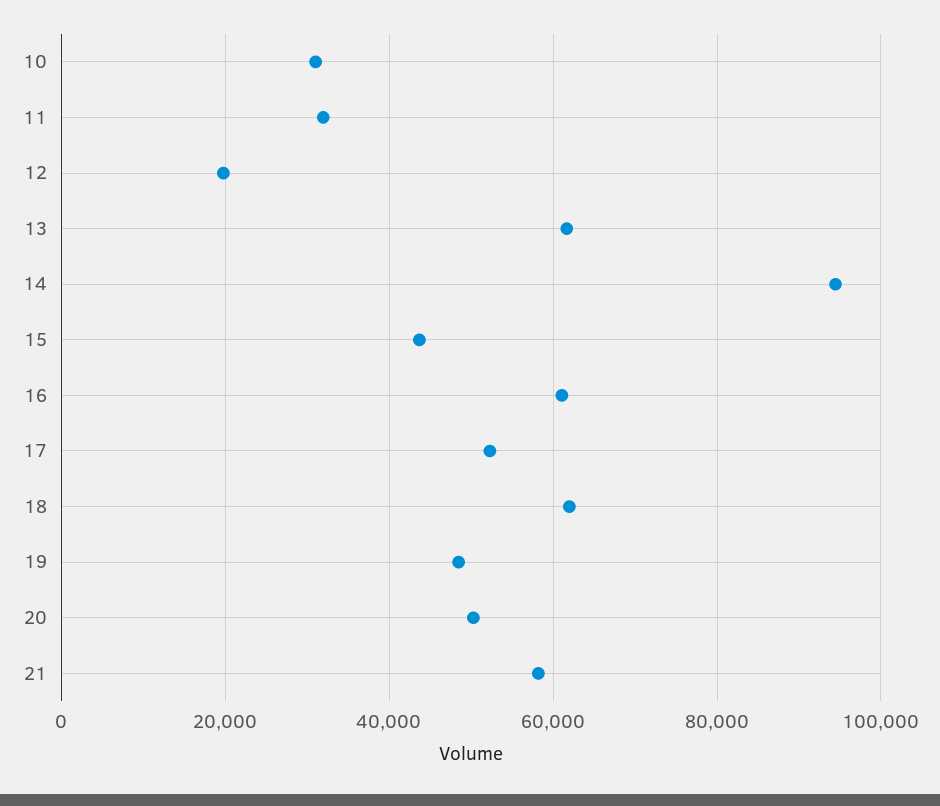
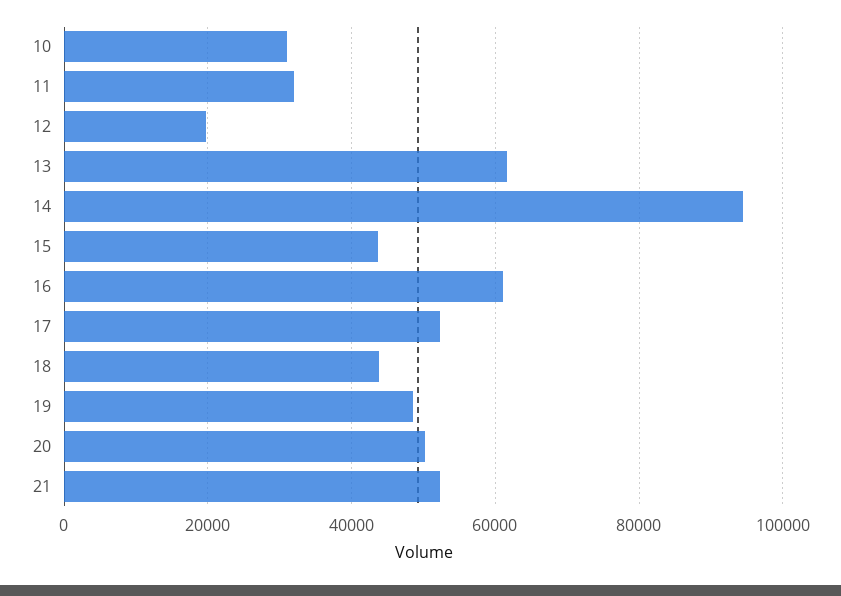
18: 62000 -> 44000
21: 58000 -> 52000

